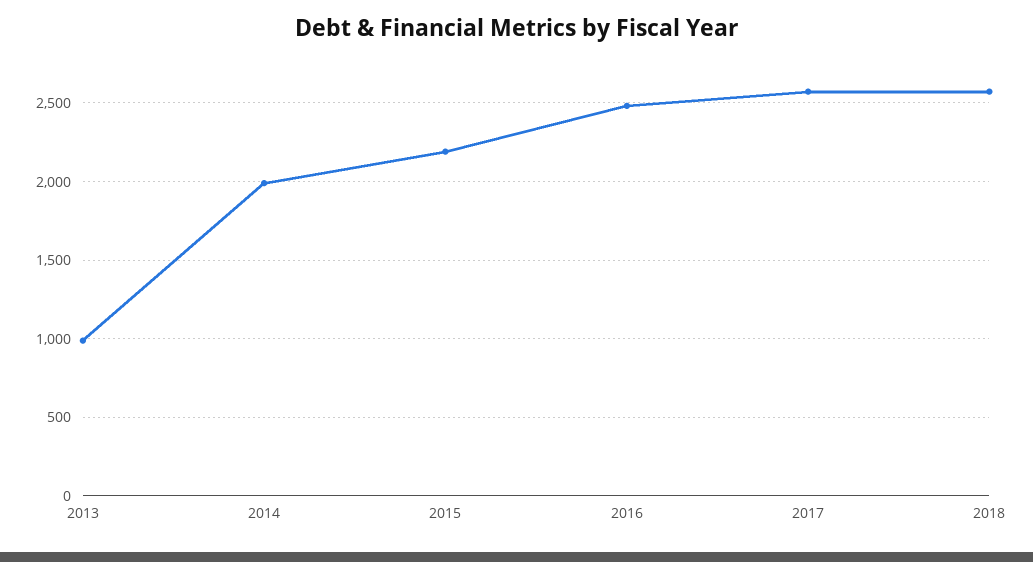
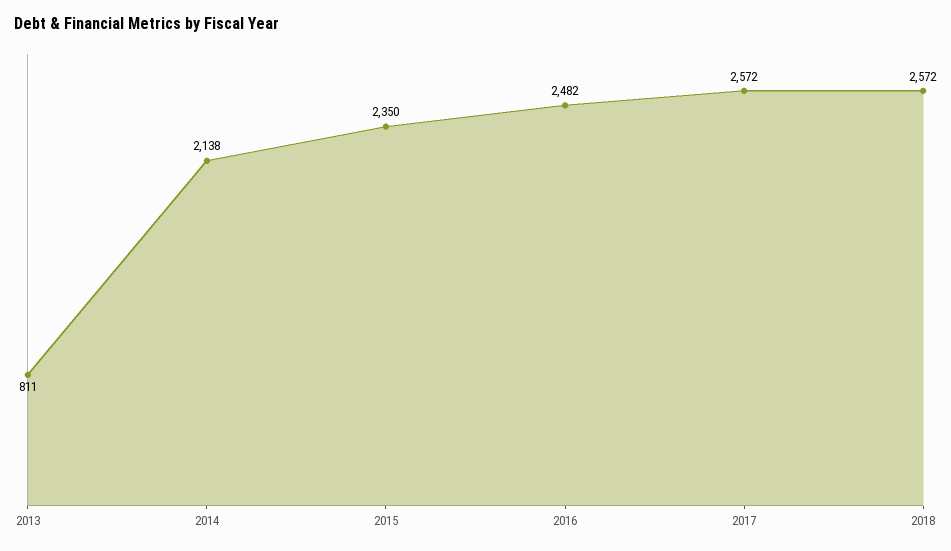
2013: 1000 -> 811
2014: 2000 -> 2138
2015: 2200 -> 2350

